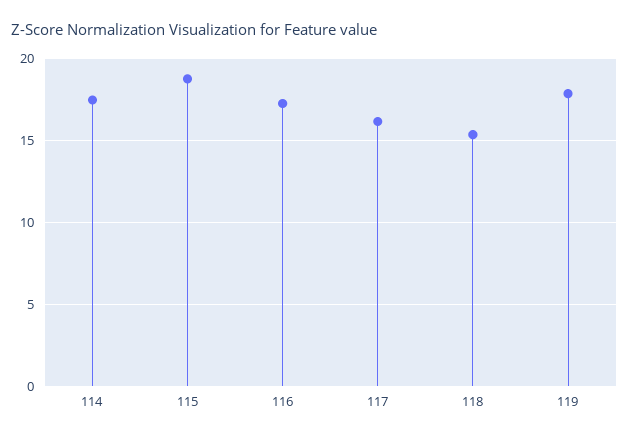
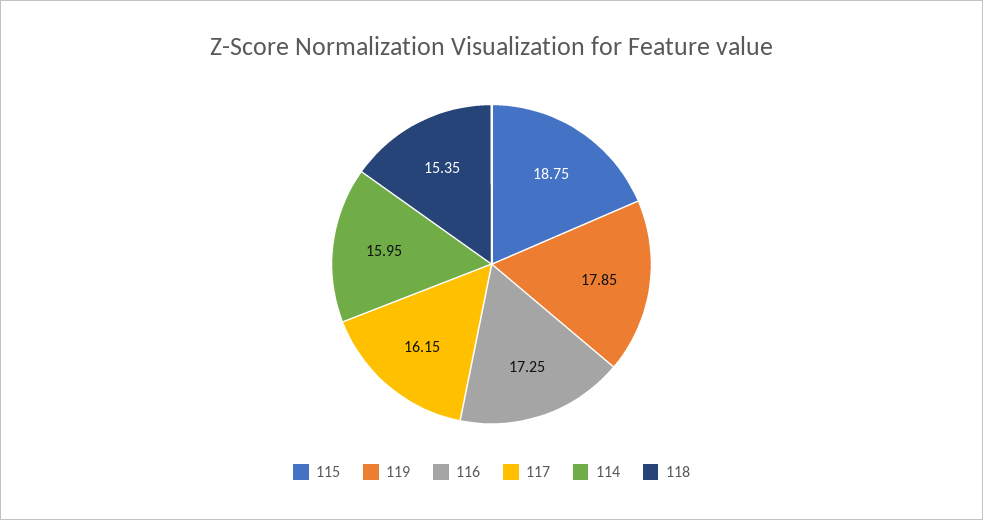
114: 17.5 -> 15.95

